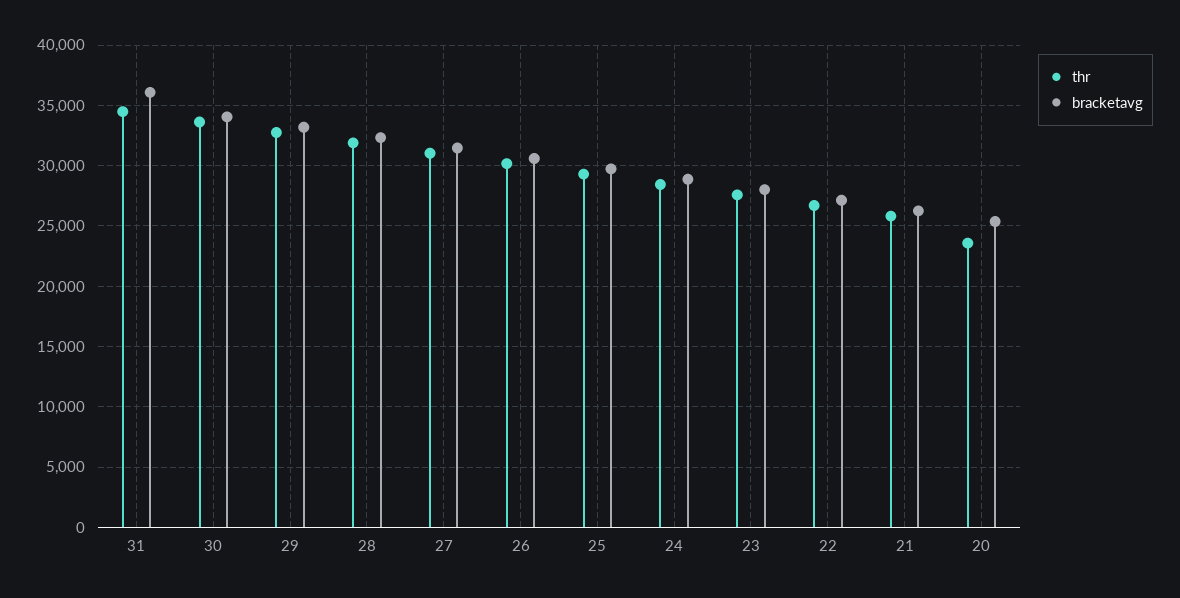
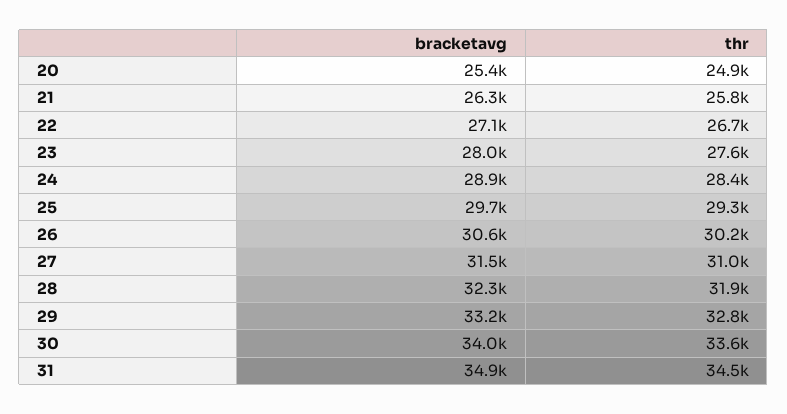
bracketavg, 31: 36000 -> 34900
thr, 20: 23500 -> 24900

